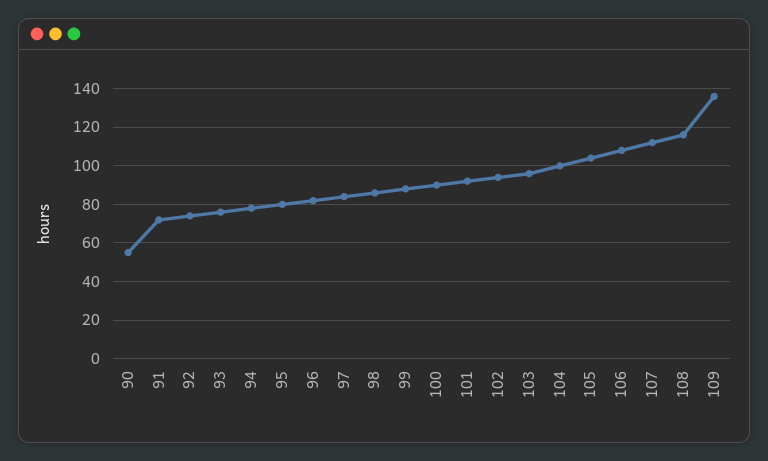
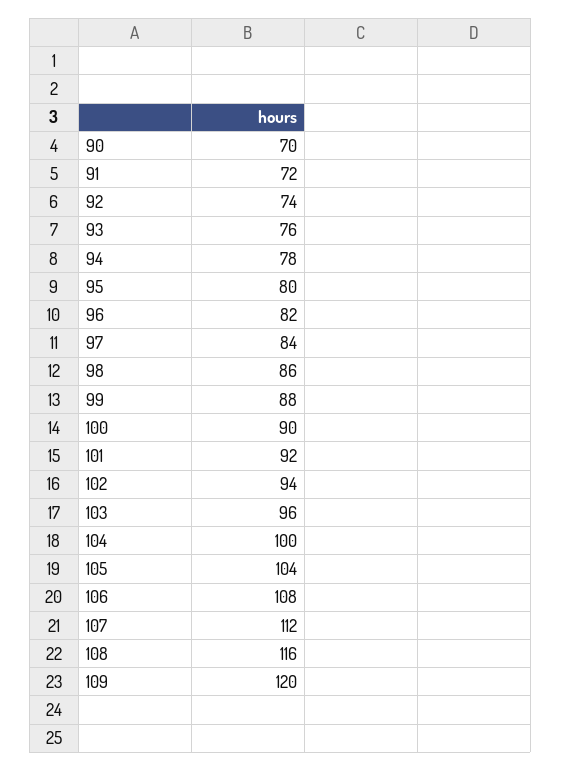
90: 55 -> 70
109: 135 -> 120

